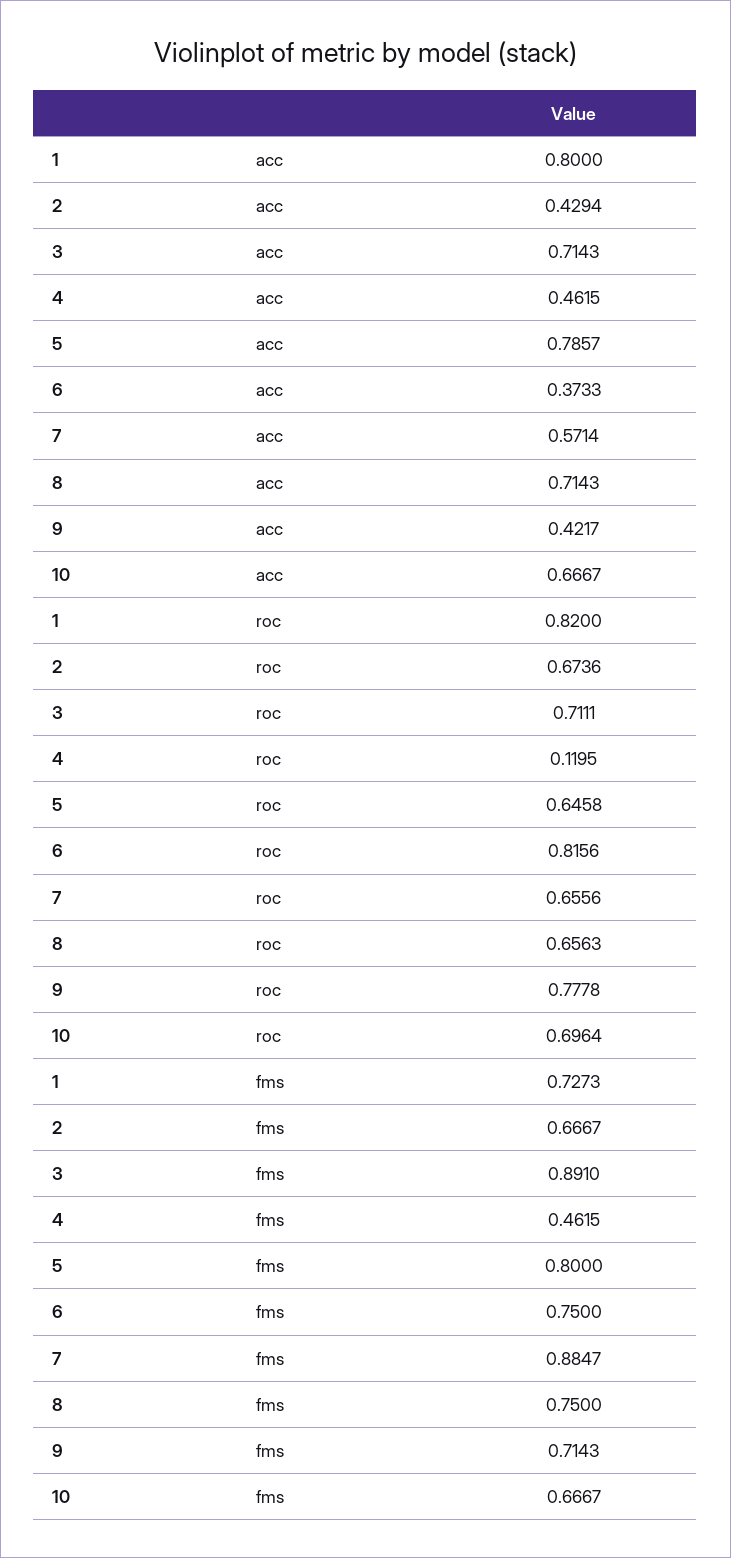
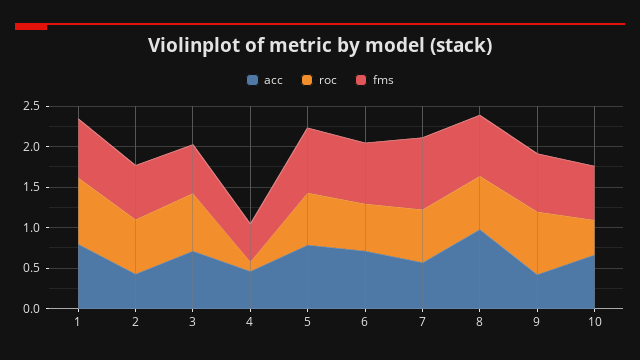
acc, 6: 0.3733 -> 0.7
acc, 8: 0.7143 -> 1
roc, 6: 0.8156 -> 0.6
roc, 10: 0.6964 -> 0.4
fms, 3: 0.891 -> 0.6

